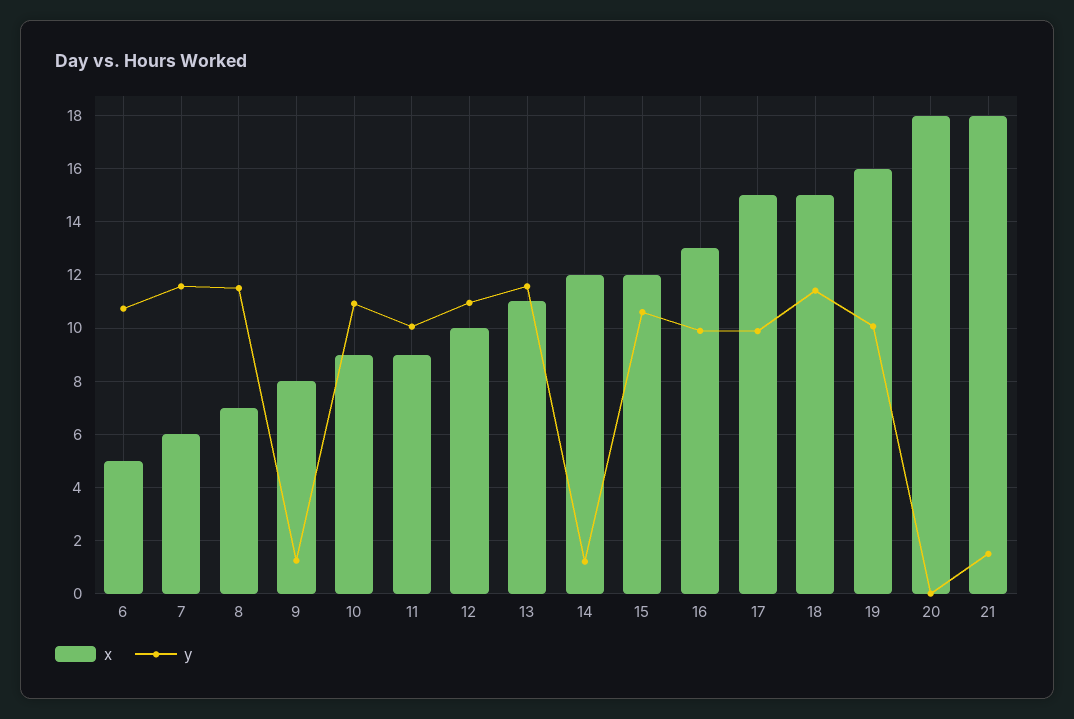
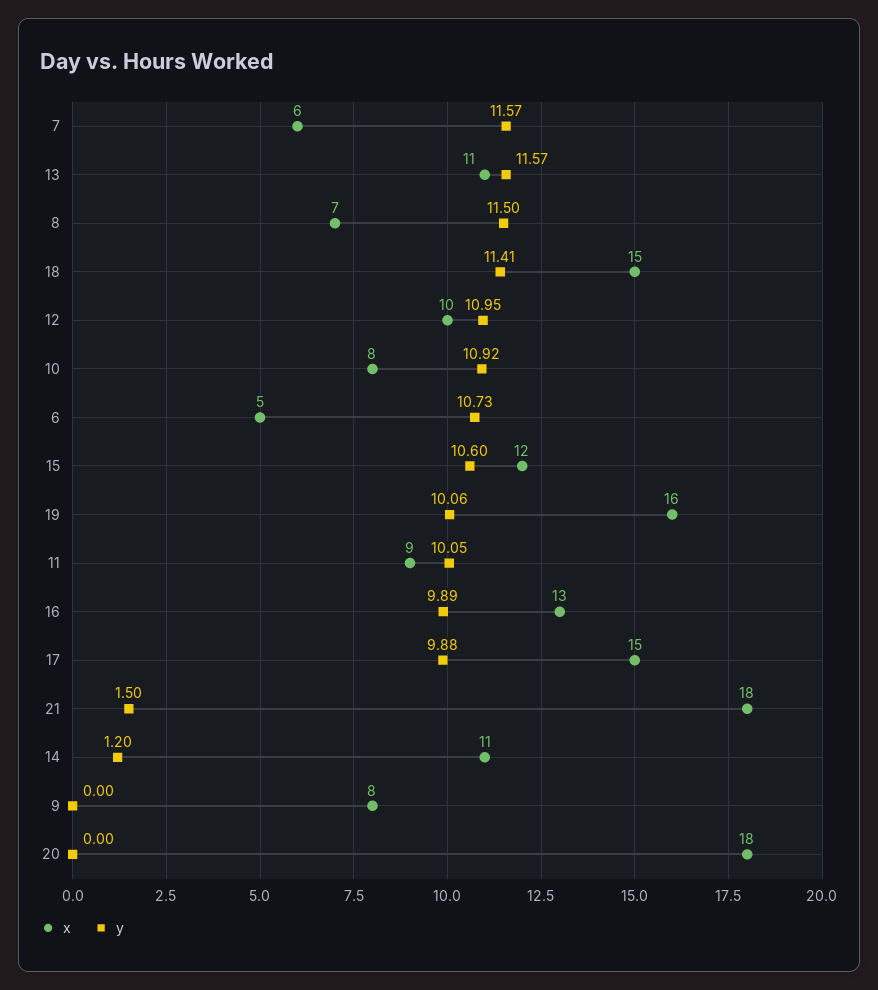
y, 9: 1.25 -> 0
x, 10: 9 -> 8
x, 14: 12 -> 11

